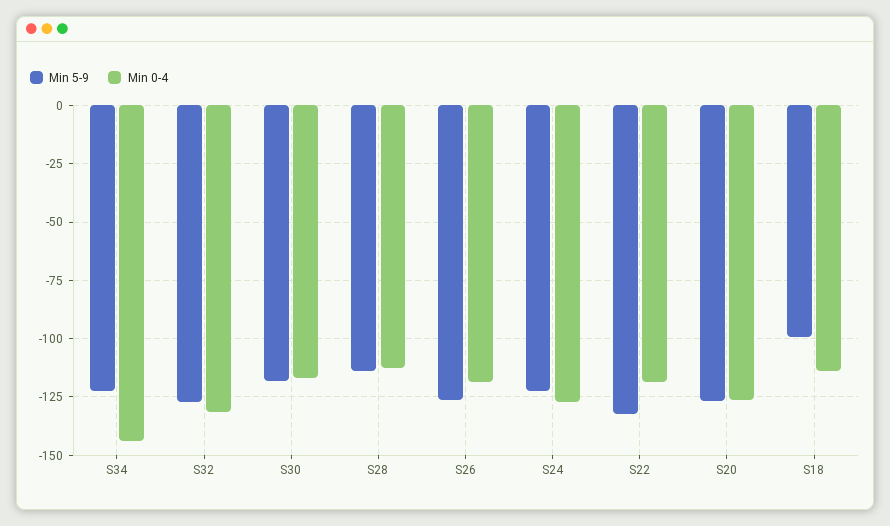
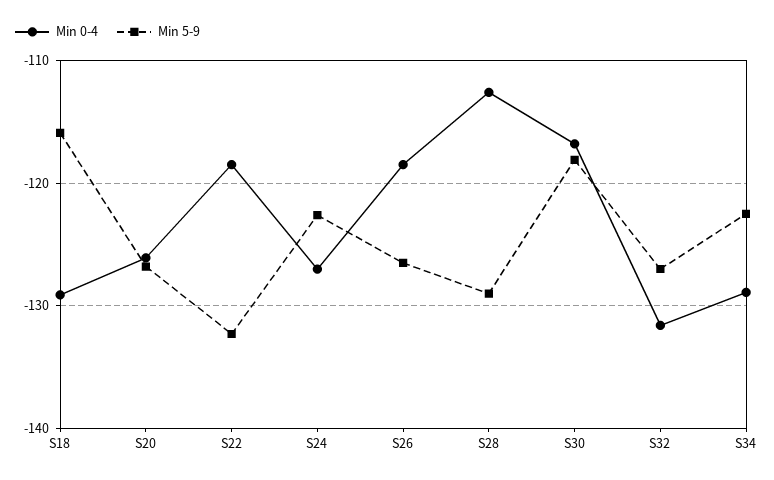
Min 0-4, S34: -145 -> -129
Min 5-9, S28: -115 -> -129
Min 5-9, S18: -100 -> -116
Min 0-4, S18: -115 -> -129

